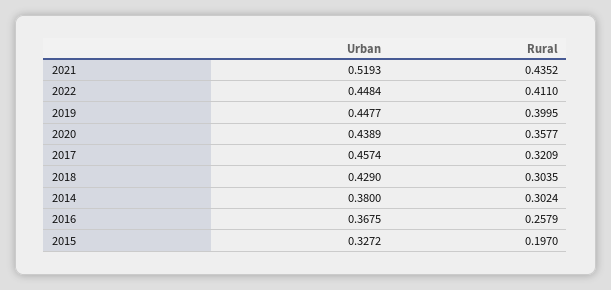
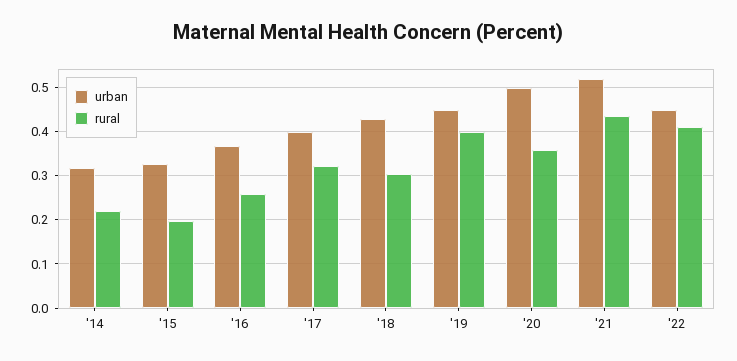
Urban, 2020: 0.4389 -> 0.5
Urban, 2017: 0.4574 -> 0.4
Urban, 2014: 0.38 -> 0.32
Rural, 2014: 0.3024 -> 0.22

